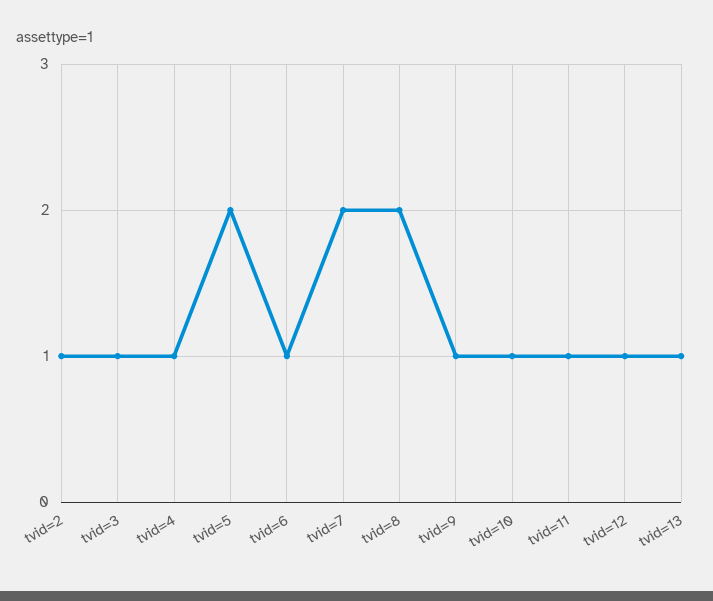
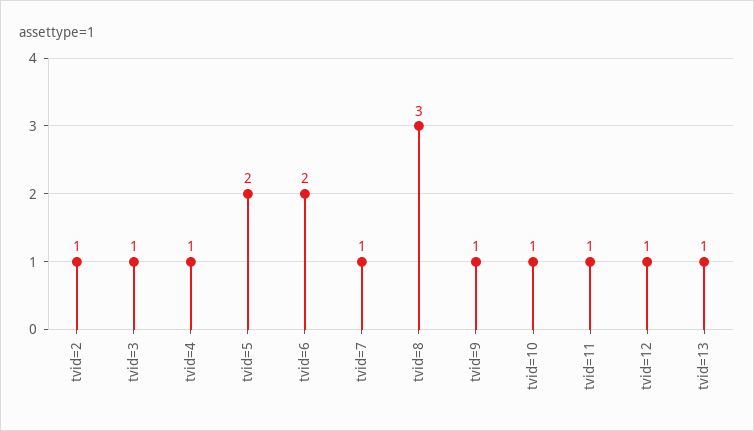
tvid=6: 1 -> 2
tvid=7: 2 -> 1
tvid=8: 2 -> 3

